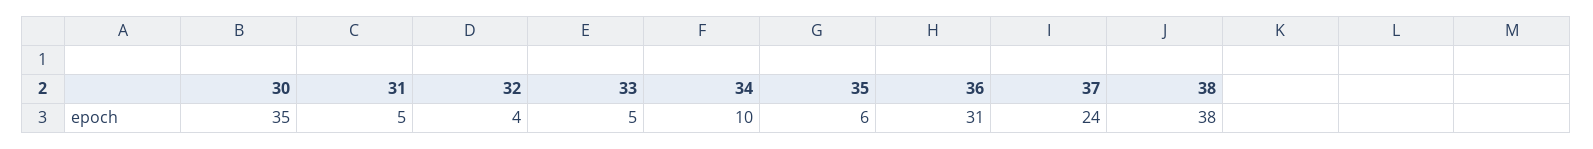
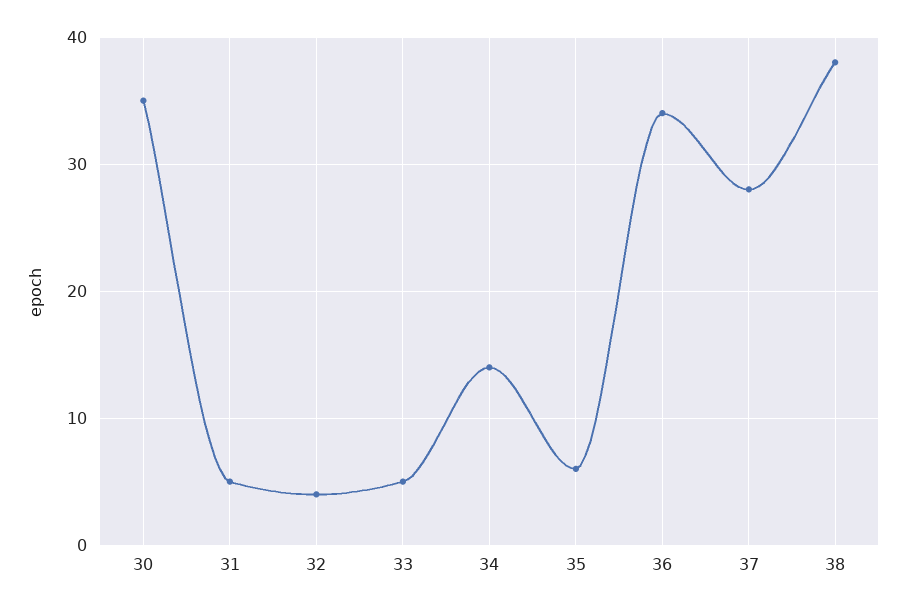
34: 10 -> 14
36: 31 -> 34
37: 24 -> 28

